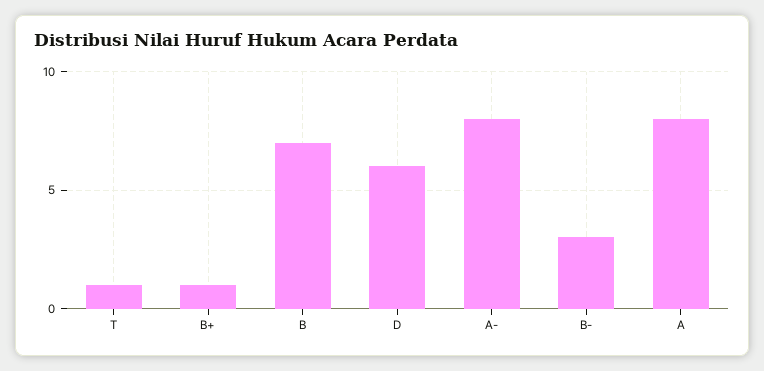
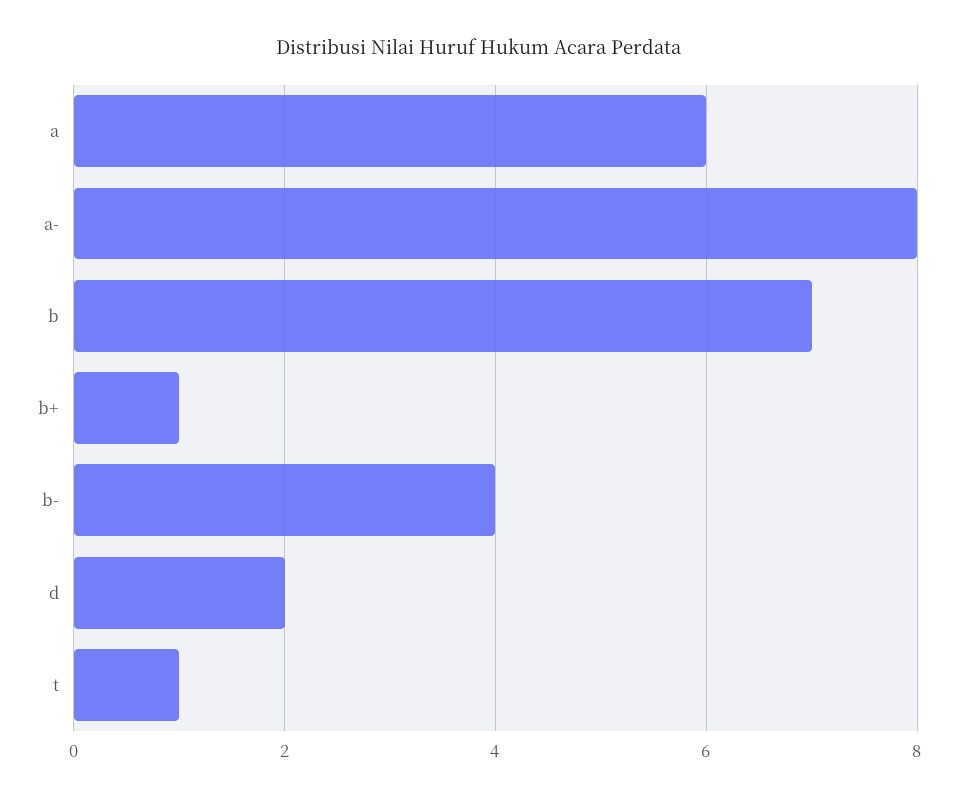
D: 6 -> 2
B-: 3 -> 4
A: 8 -> 6

